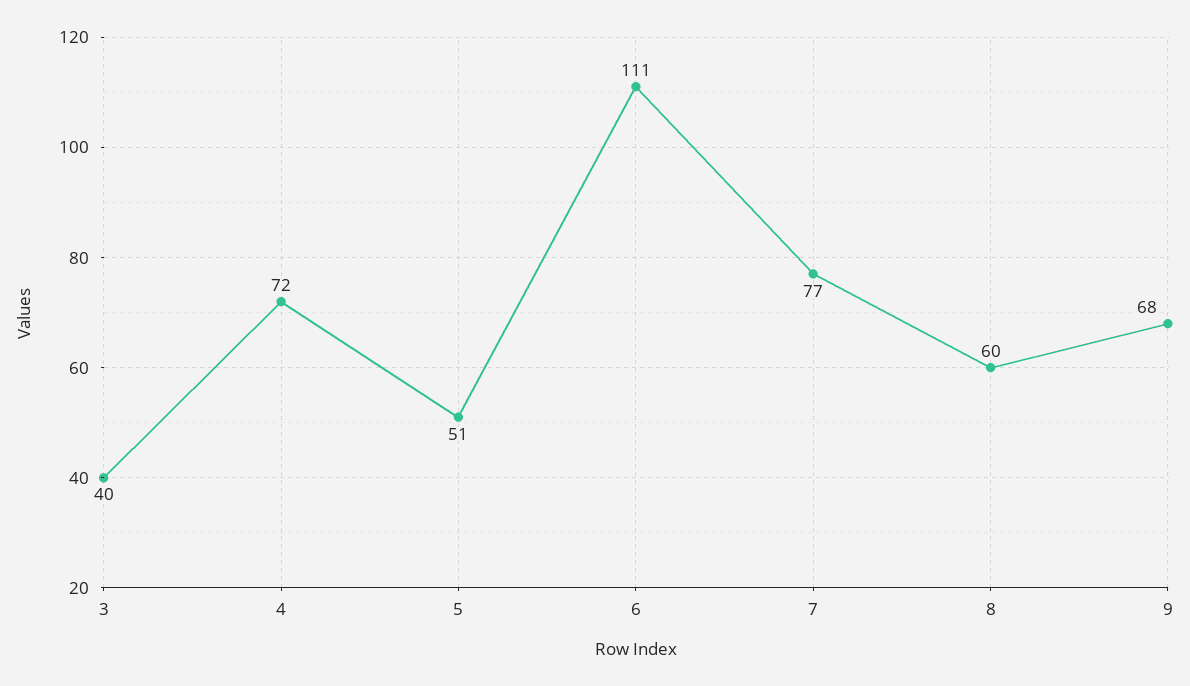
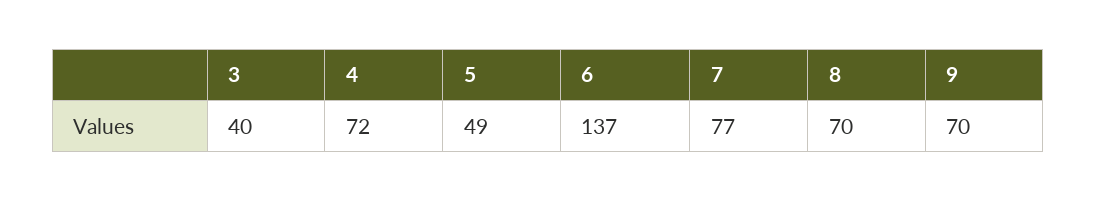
5: 51 -> 49
6: 111 -> 137
8: 60 -> 70
9: 68 -> 70

